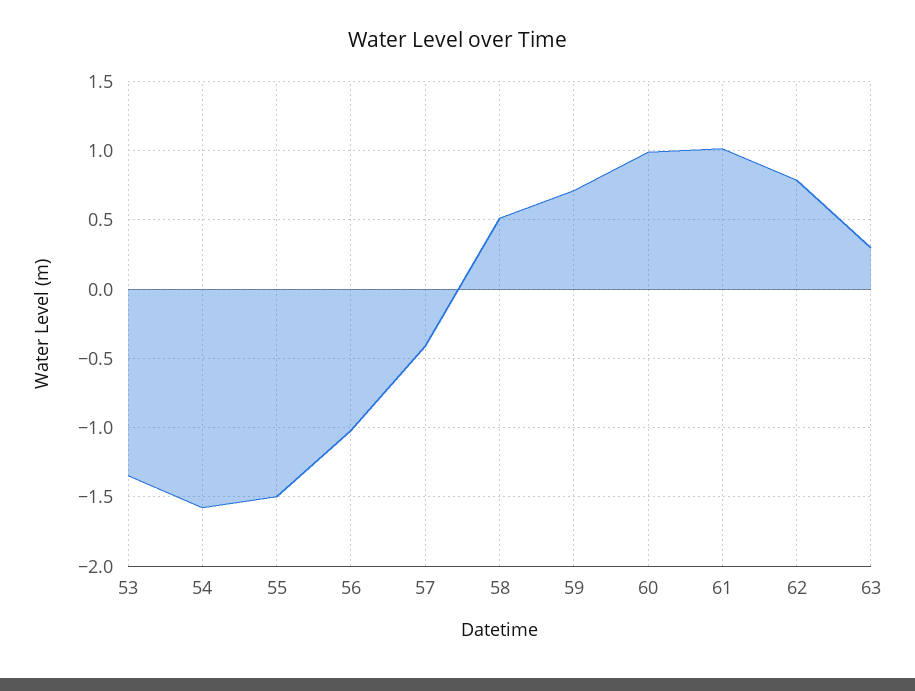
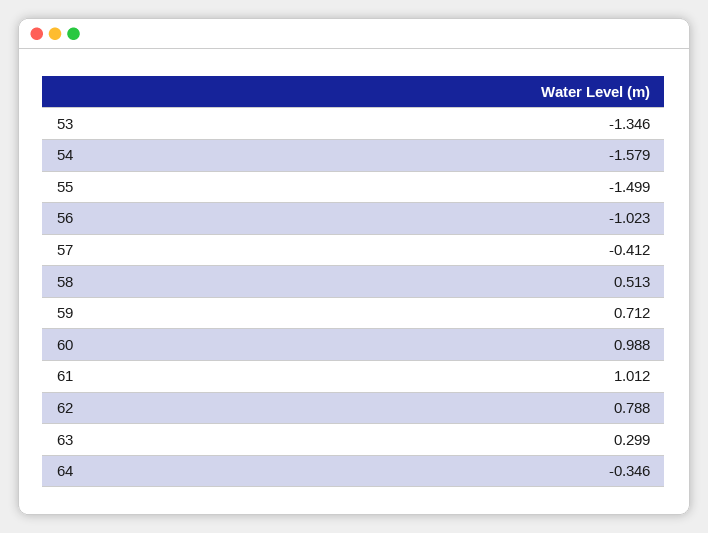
64: none -> -0.346

